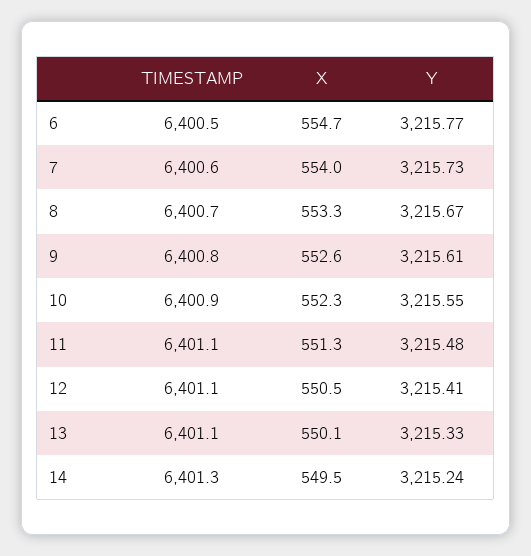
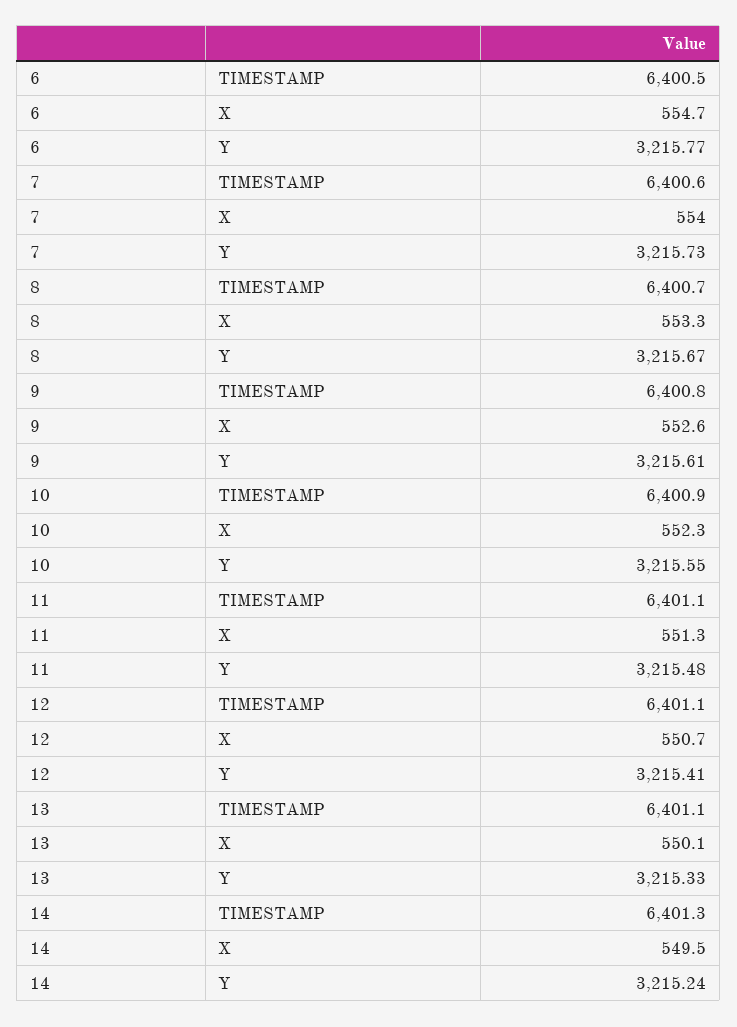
X, 12: 550.5 -> 550.7

